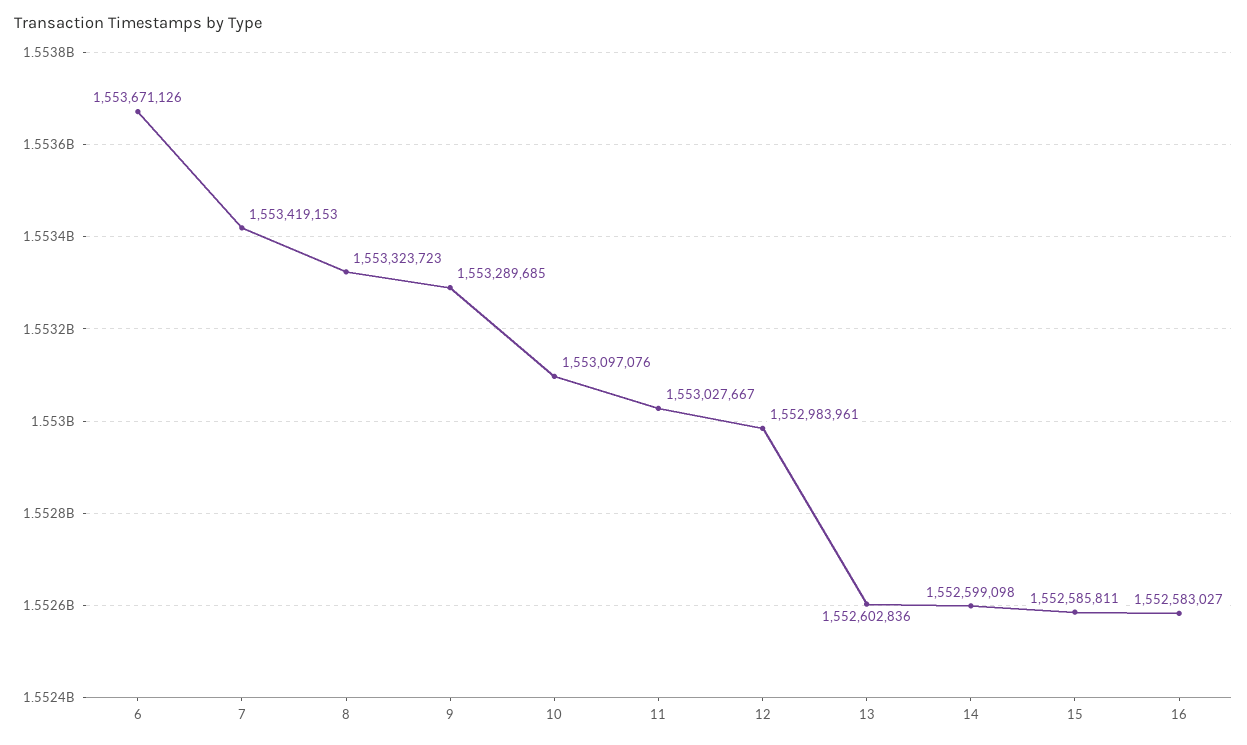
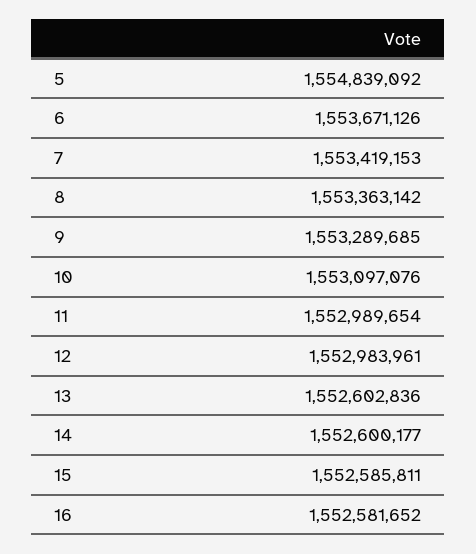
8: 1553323723 -> 1553363142
11: 1553027667 -> 1552989654
14: 1552599098 -> 1552600177
16: 1552583027 -> 1552581652
5: none -> 1554839092

